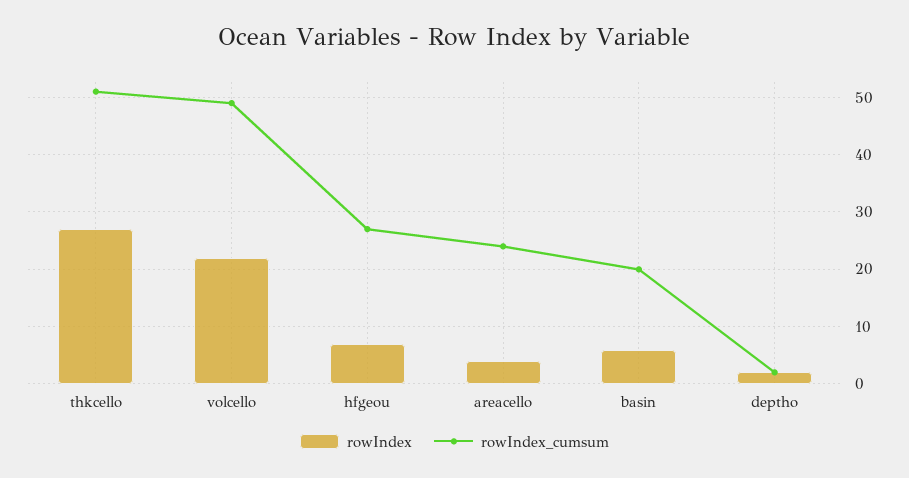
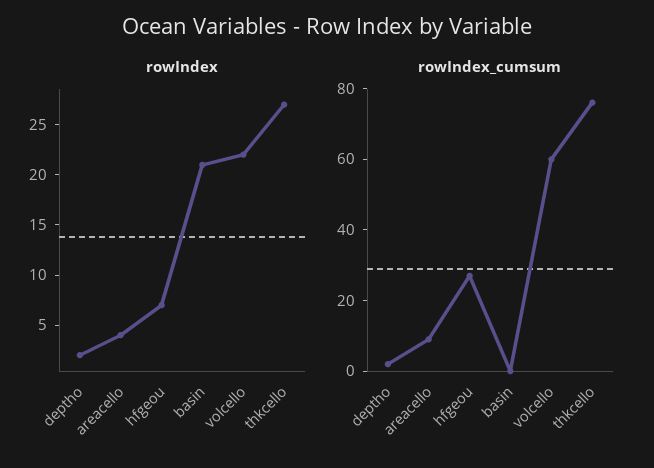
rowIndex_cumsum, thkcello: 50 -> 75
rowIndex_cumsum, volcello: 50 -> 60
rowIndex_cumsum, areacello: 25 -> 10
rowIndex, basin: 5 -> 21
rowIndex_cumsum, basin: 20 -> 0

